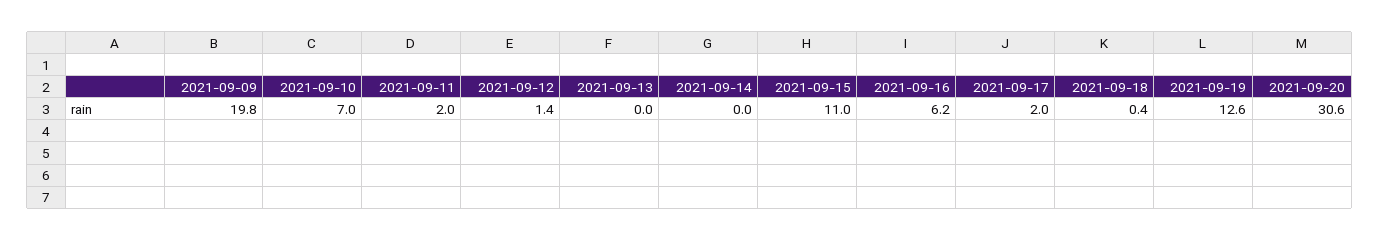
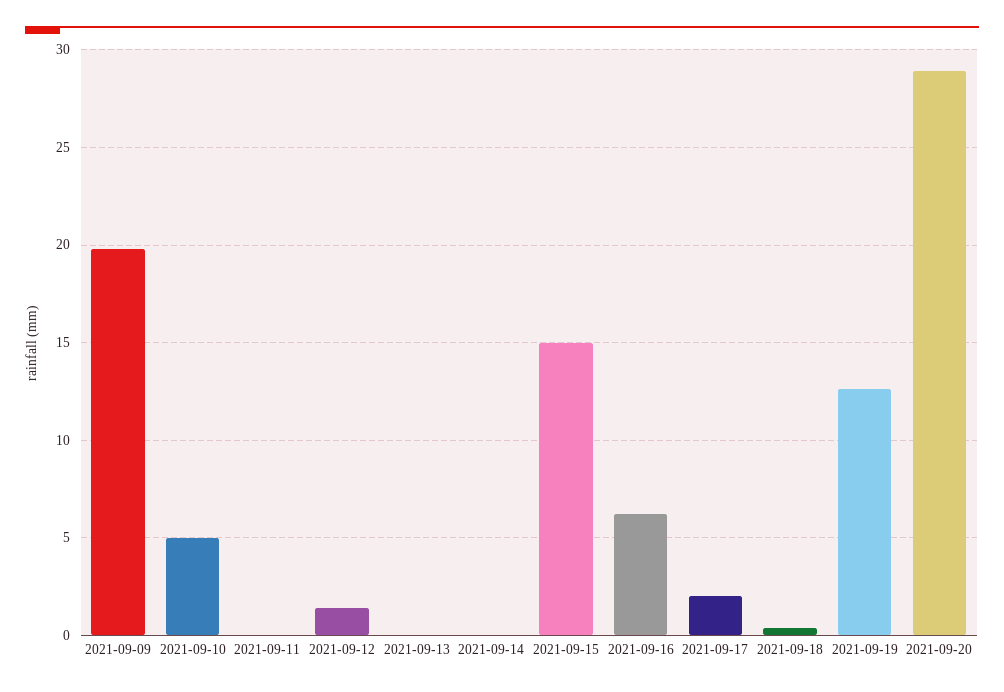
2021-09-10: 7 -> 5
2021-09-11: 2 -> 0
2021-09-15: 11 -> 15
2021-09-20: 30.6 -> 29

